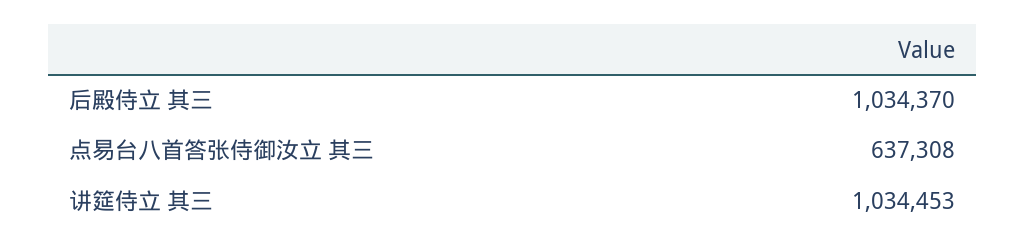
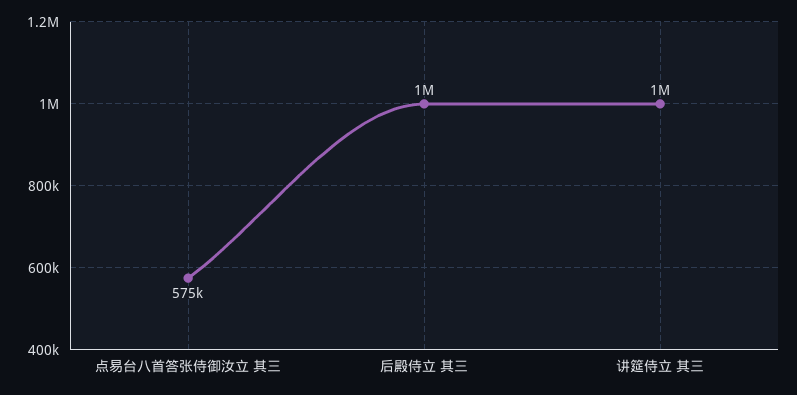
点易台八首答张侍御汝立 其三: 637308 -> 575000

